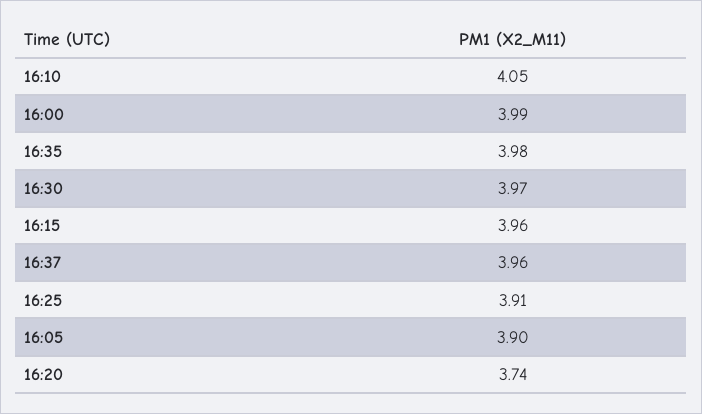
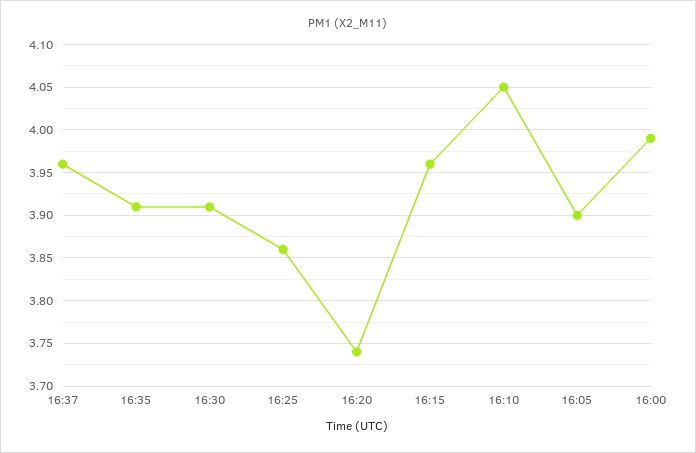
16:35: 3.98 -> 3.91
16:30: 3.97 -> 3.91
16:25: 3.91 -> 3.86

